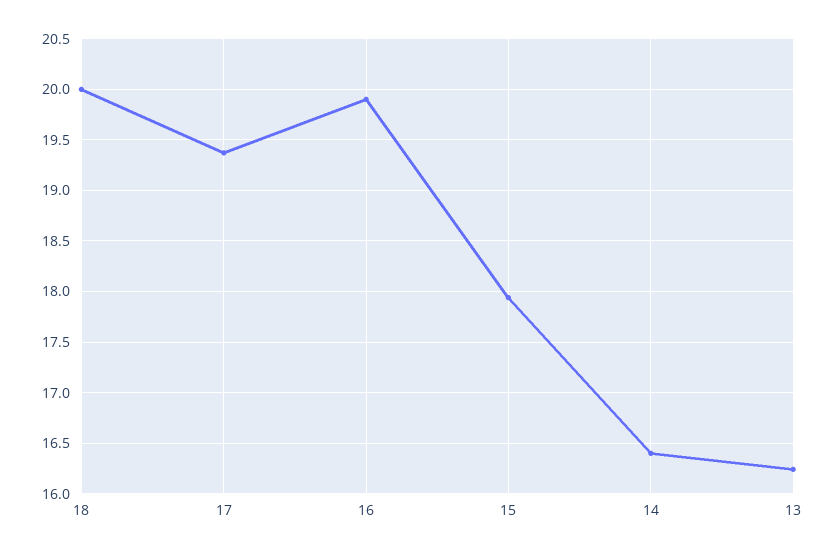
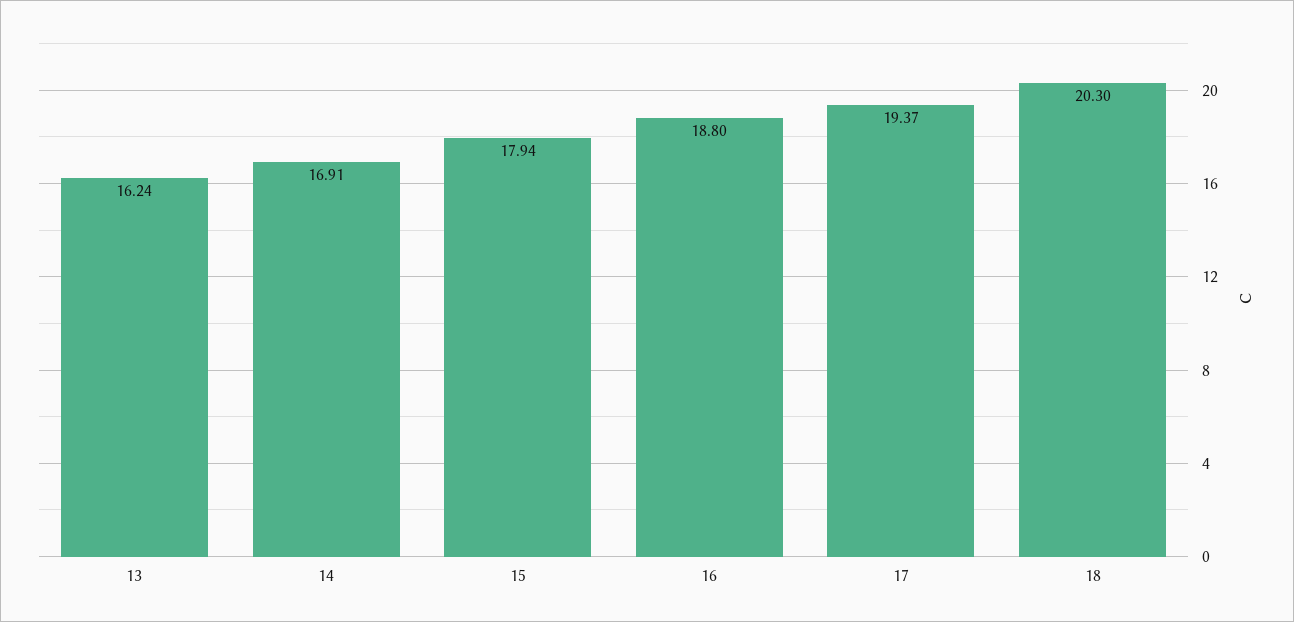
18: 20 -> 20.3
16: 19.9 -> 18.8
14: 16.4 -> 16.91

